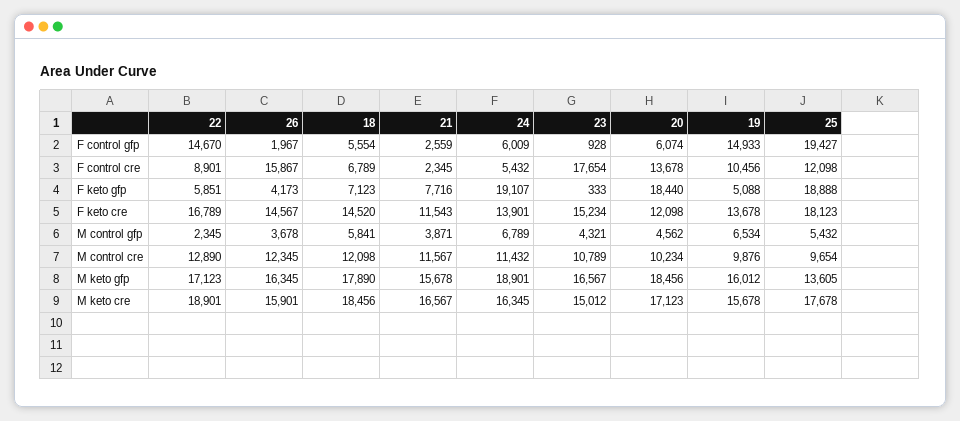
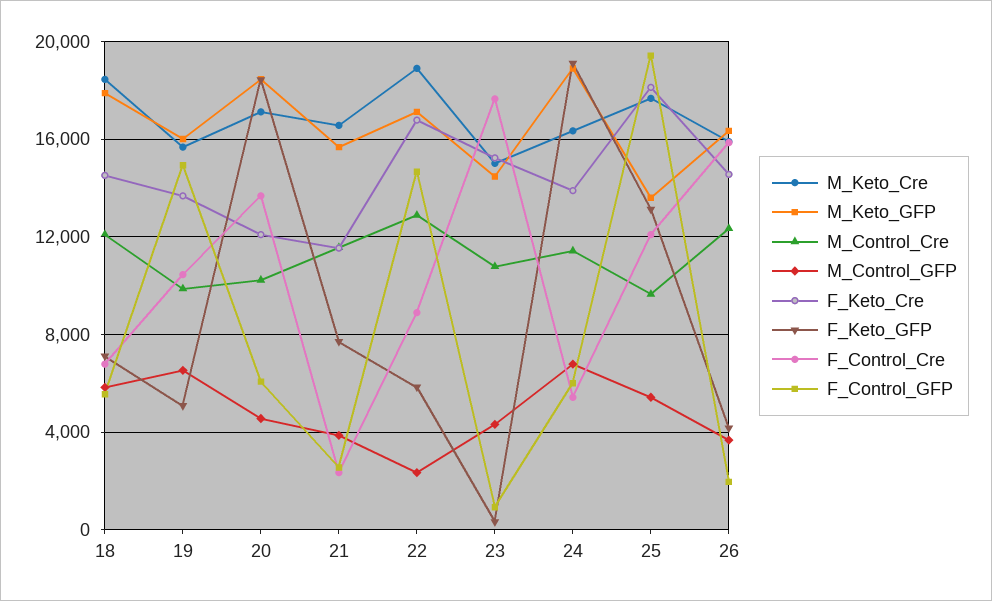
F keto gfp, 25: 18888 -> 13000
M keto gfp, 23: 16567 -> 14500

